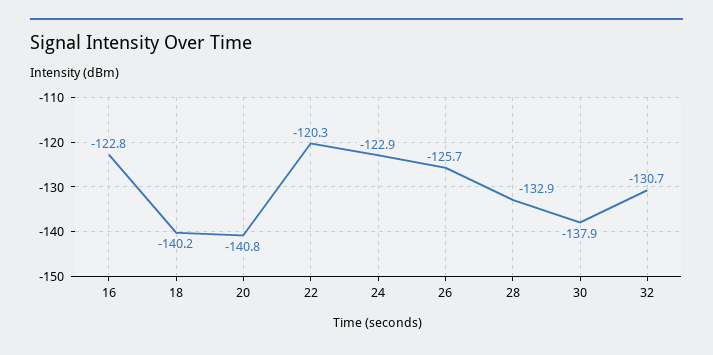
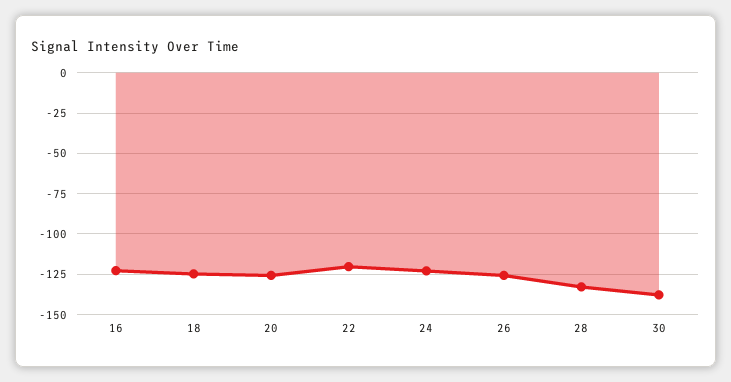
18: -140.2 -> -125
20: -140.8 -> -125
32: -130.7 -> none

